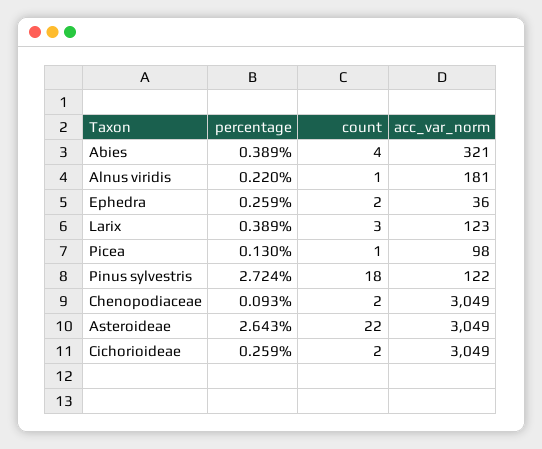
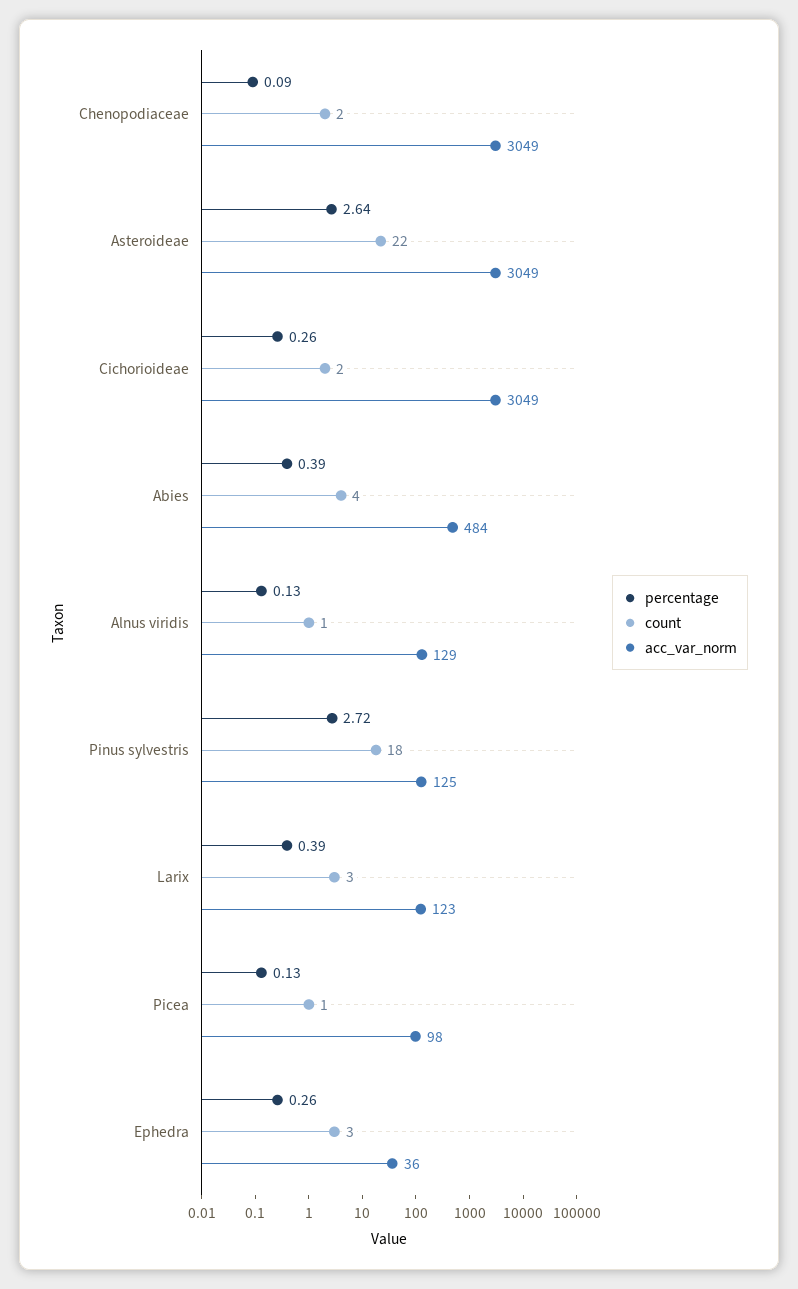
acc_var_norm, Abies: 321 -> 484
percentage, Alnus viridis: 0.22 -> 0.13
acc_var_norm, Alnus viridis: 181 -> 129
count, Ephedra: 2 -> 3
acc_var_norm, Pinus sylvestris: 122 -> 125

